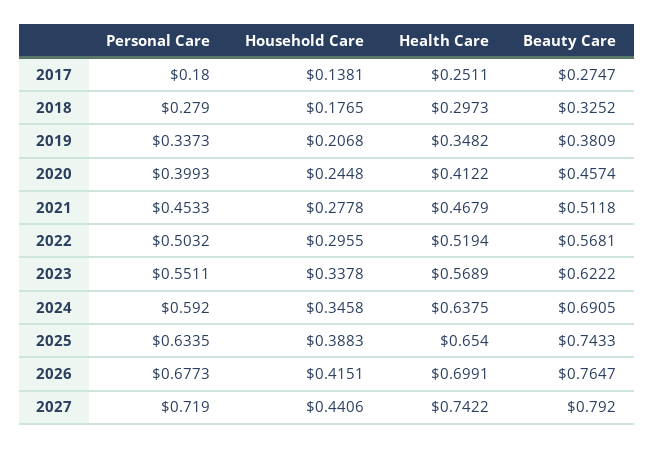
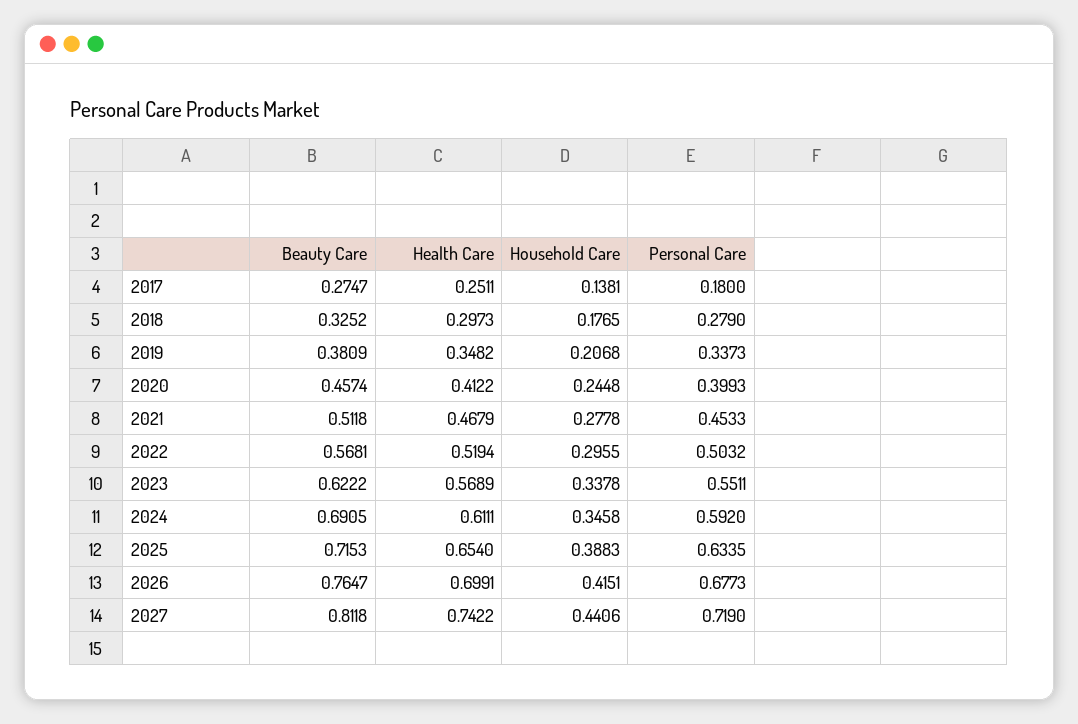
Health Care, 2024: 0.6375 -> 0.6111
Beauty Care, 2025: 0.7433 -> 0.7153
Beauty Care, 2027: 0.792 -> 0.8118

